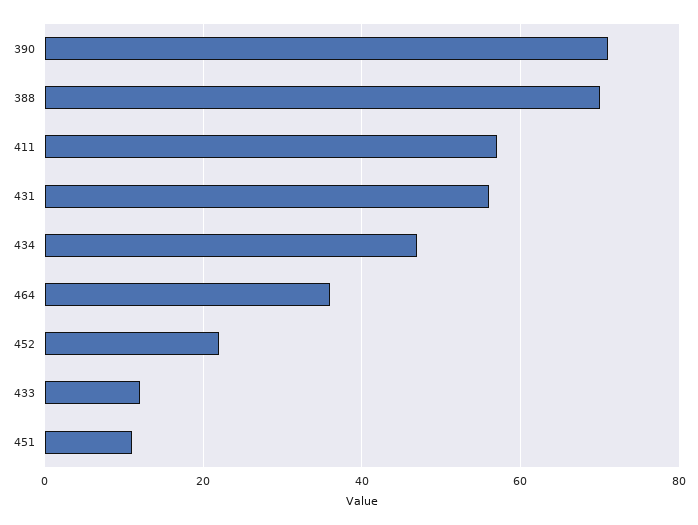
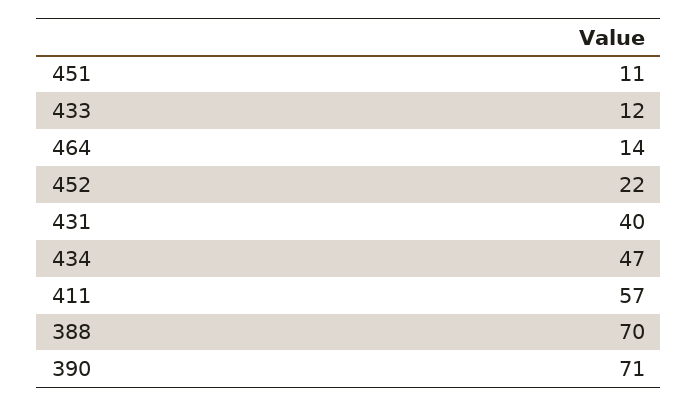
431: 55 -> 40
464: 35 -> 14

